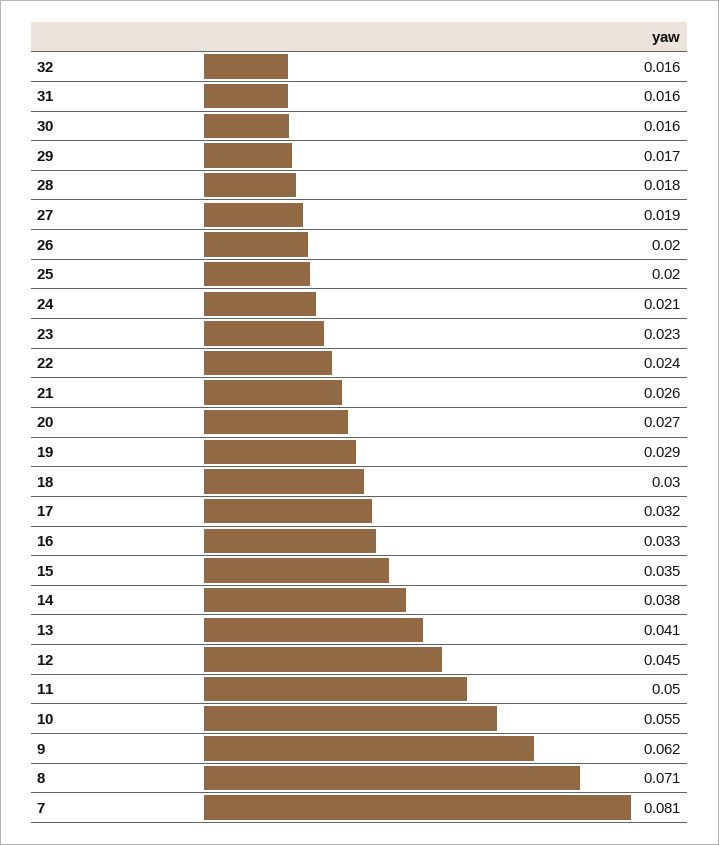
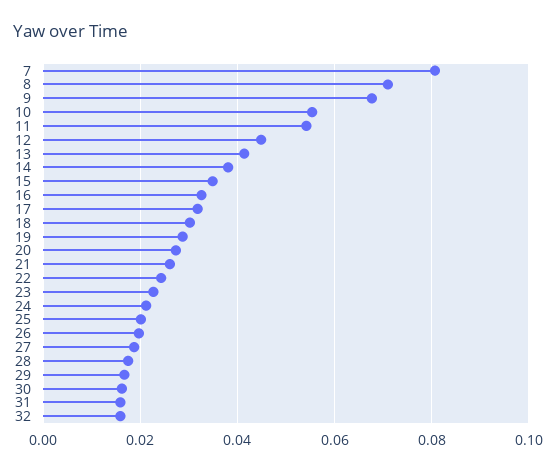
11: 0.05 -> 0.054
9: 0.062 -> 0.068

